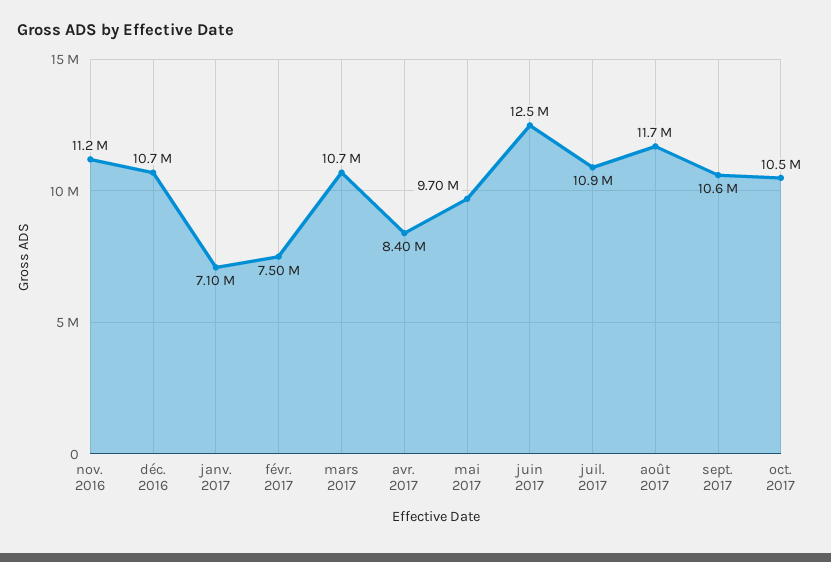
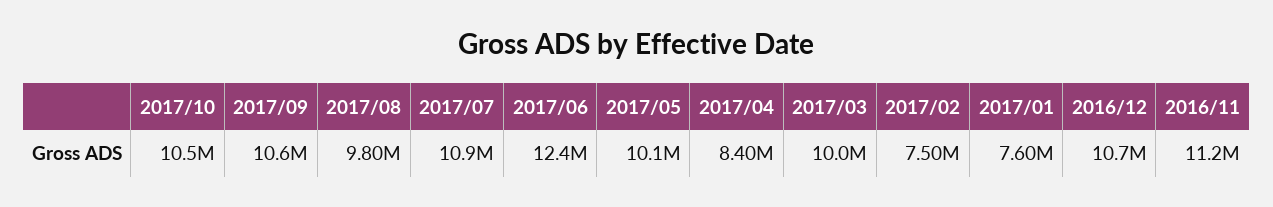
janv. 2017: 7100000 -> 7600000
mars 2017: 10700000 -> 10000000
mai 2017: 9700000 -> 10100000
juin 2017: 12500000 -> 12400000
août 2017: 11700000 -> 9800000

